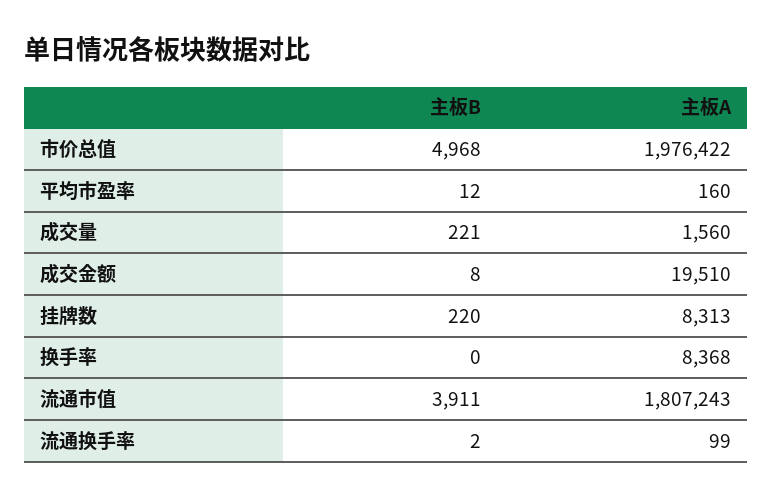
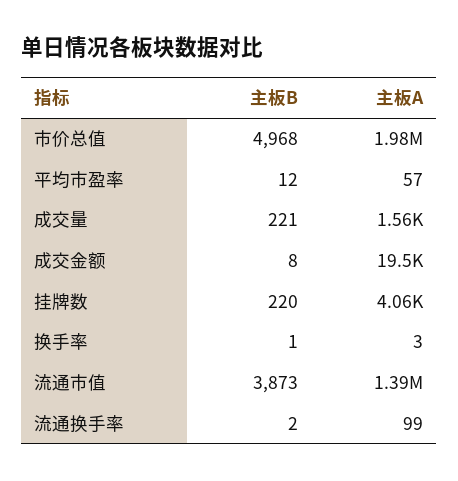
主板A, 平均市盈率: 160 -> 57
主板A, 挂牌数: 8313 -> 4060
主板B, 换手率: 0 -> 1
主板A, 换手率: 8368 -> 3
主板B, 流通市值: 3911 -> 3873
主板A, 流通市值: 1807243 -> 1390000

